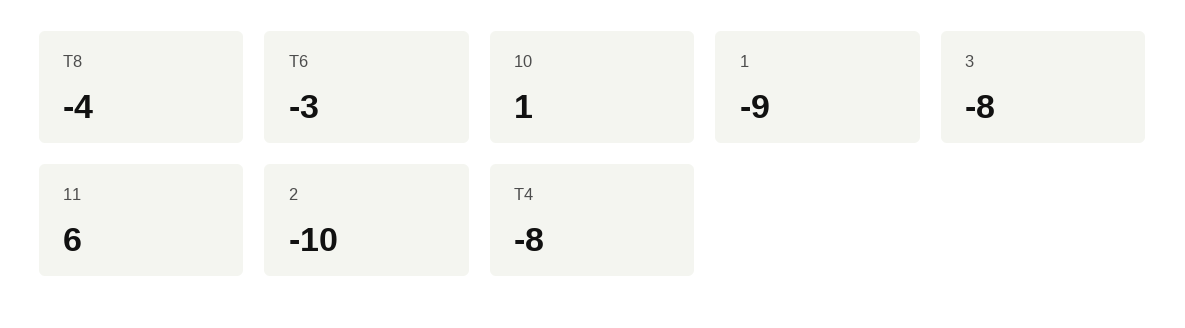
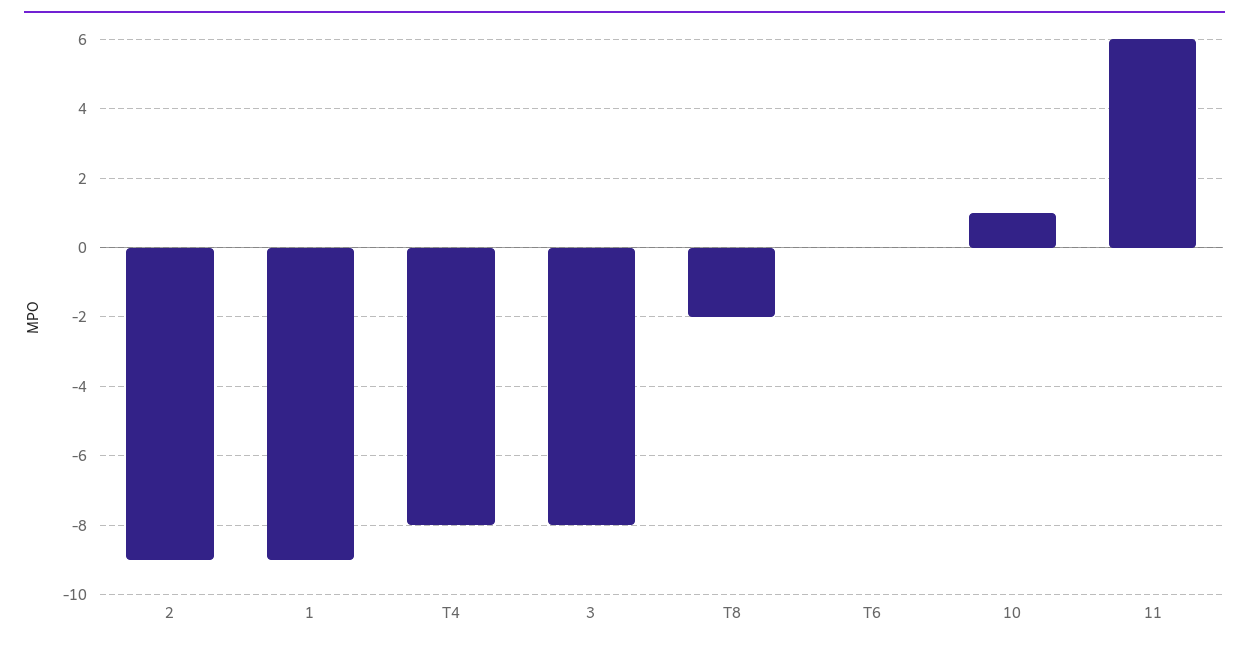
T8: -4 -> -2
T6: -3 -> 0
2: -10 -> -9

